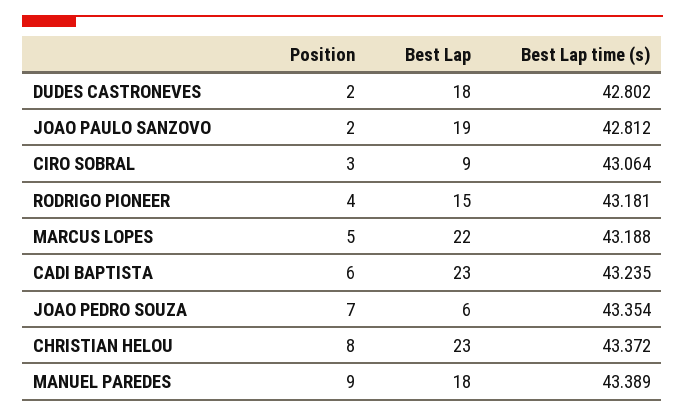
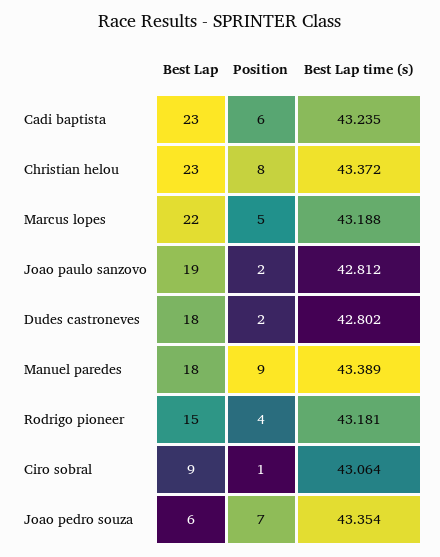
Position, CIRO SOBRAL: 3 -> 1

